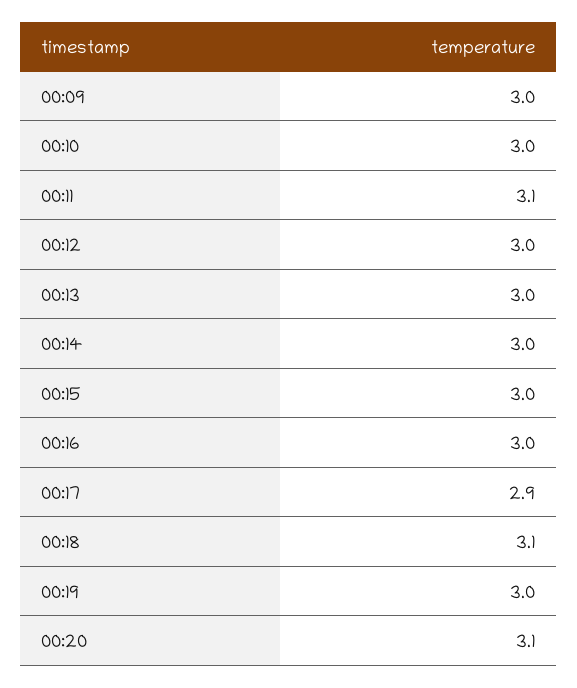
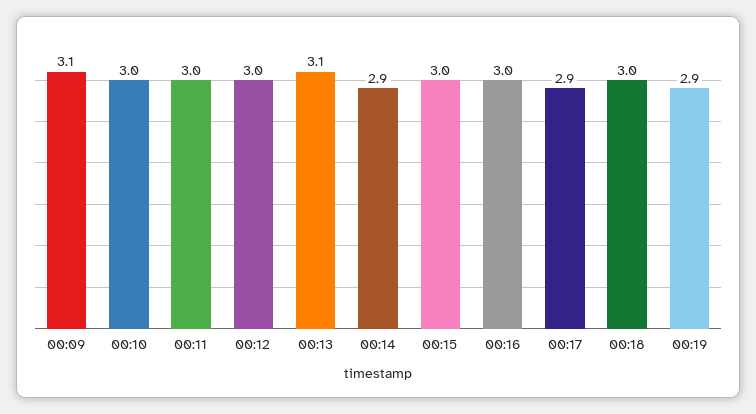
00:09: 3 -> 3.1
00:11: 3.1 -> 3
00:13: 3 -> 3.1
00:14: 3 -> 2.9
00:18: 3.1 -> 3
00:19: 3 -> 2.9
00:20: 3.1 -> none

